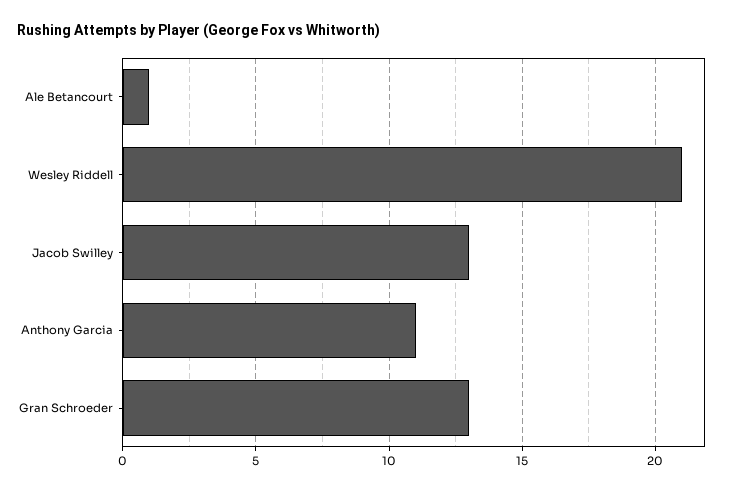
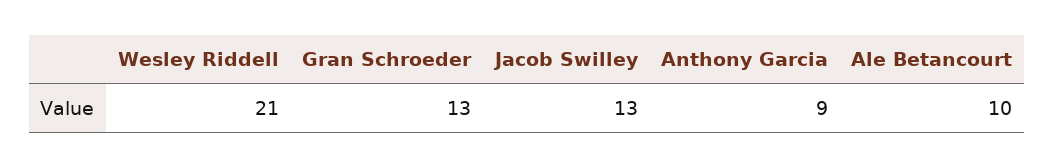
Ale Betancourt: 1 -> 10
Anthony Garcia: 11 -> 9

